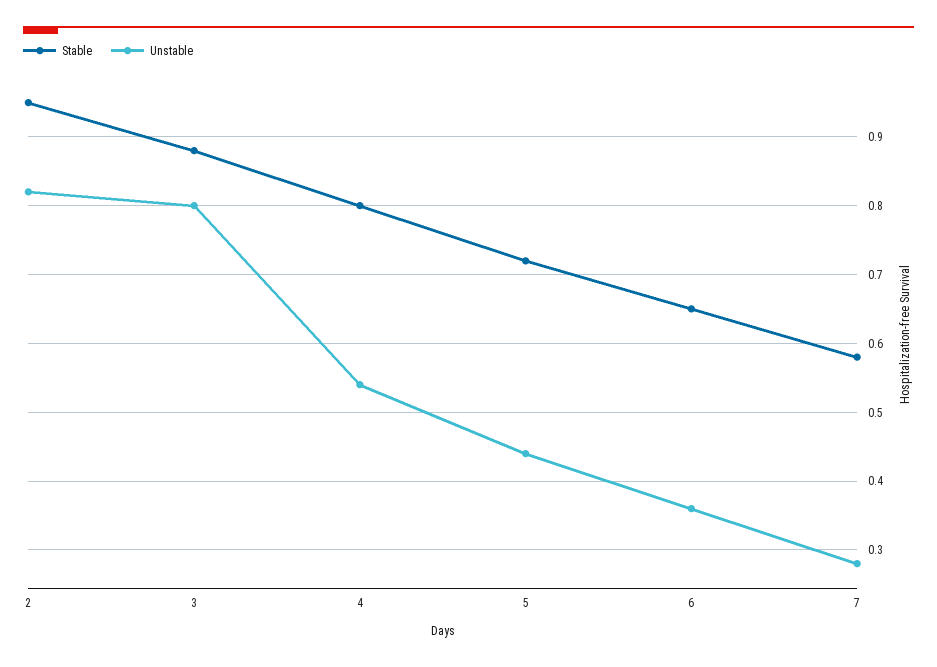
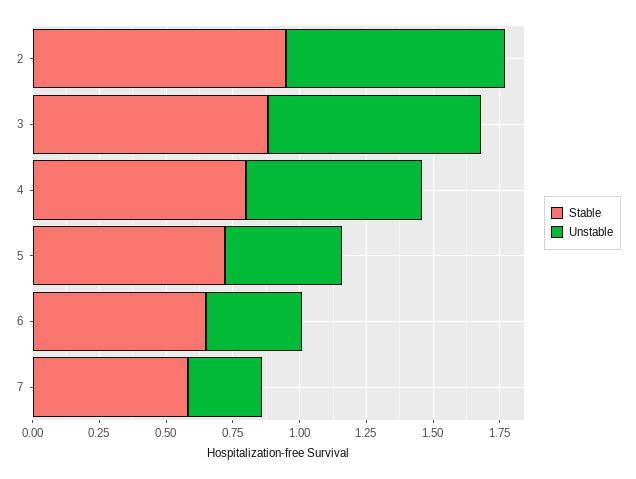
Unstable, 4: 0.54 -> 0.65

